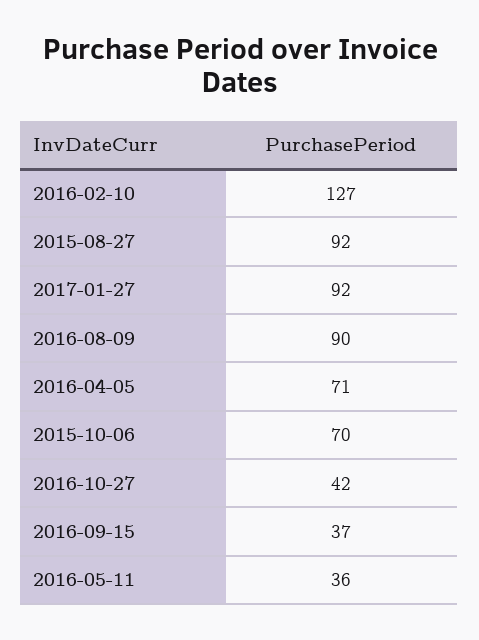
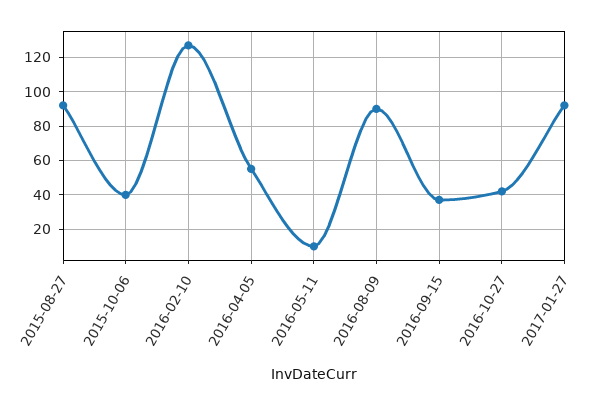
2016-04-05: 71 -> 55
2015-10-06: 70 -> 40
2016-05-11: 36 -> 10

